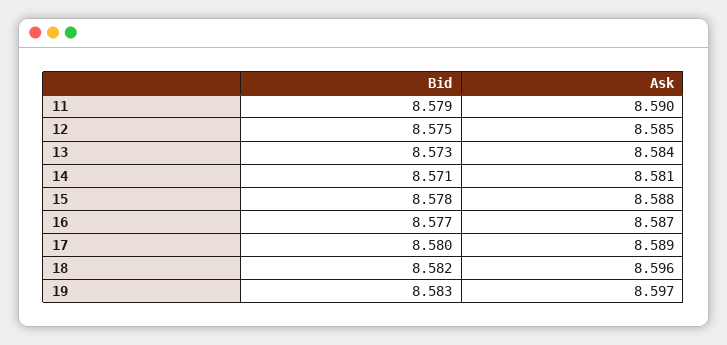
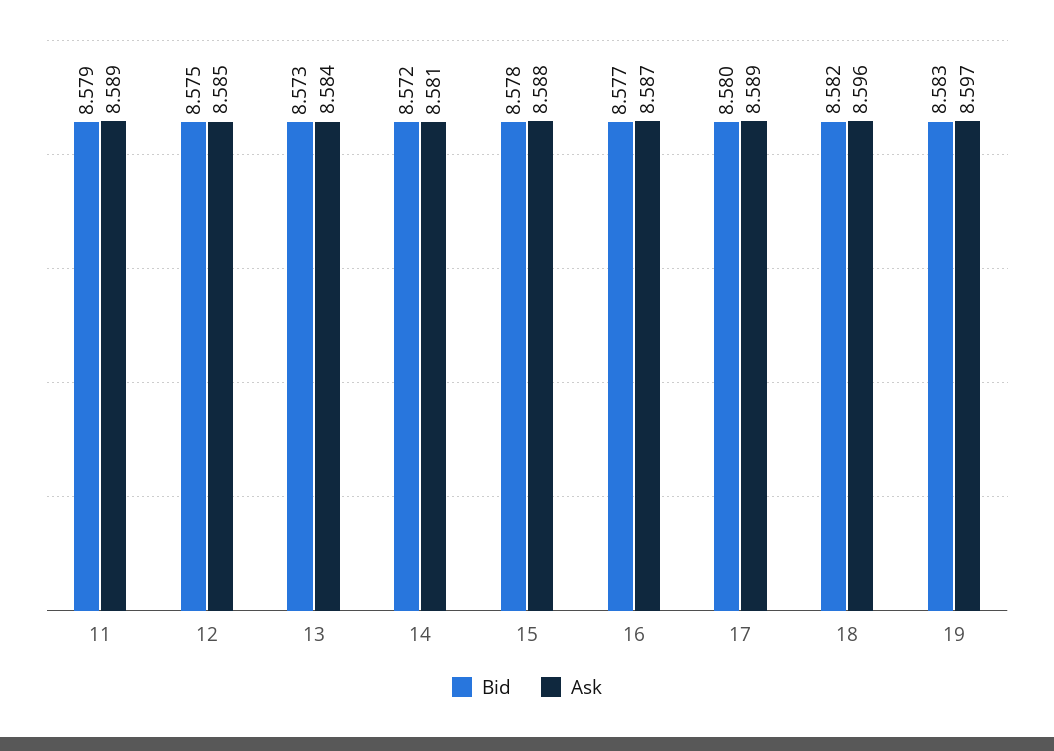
Ask, 11: 8.59 -> 8.589
Bid, 14: 8.571 -> 8.572

